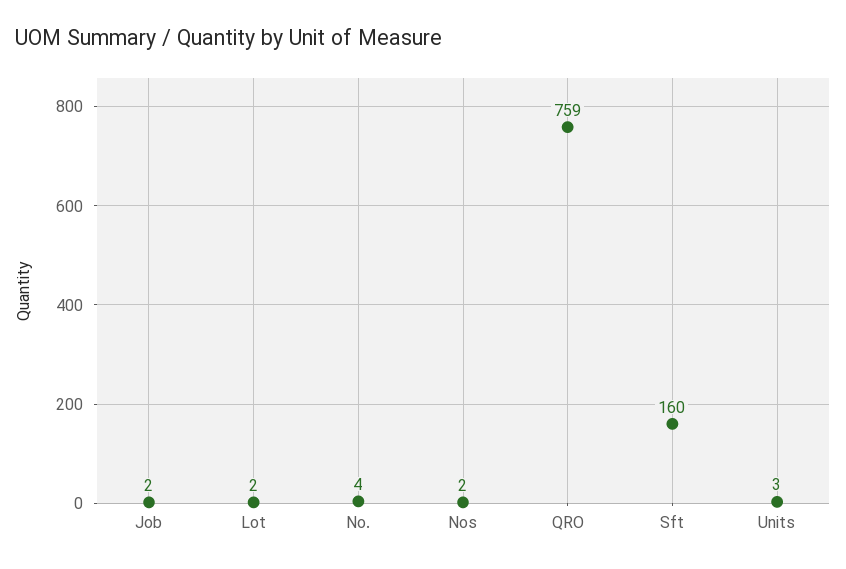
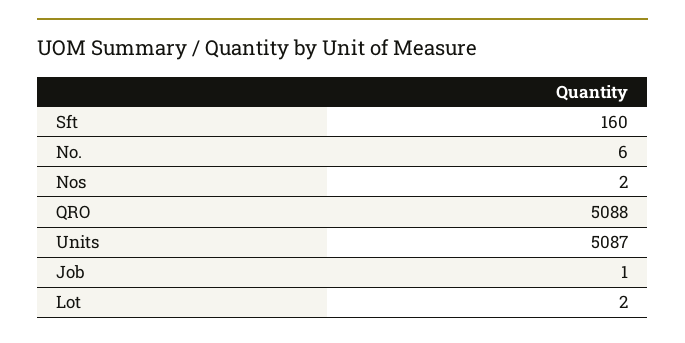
Job: 2 -> 1
No.: 4 -> 6
QRO: 759 -> 5088
Units: 3 -> 5087

